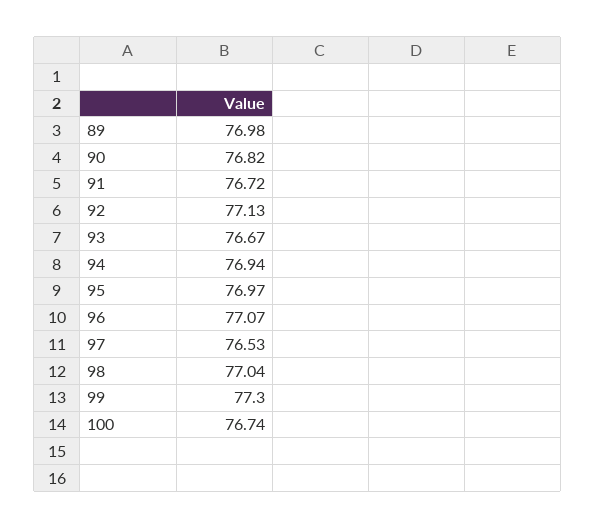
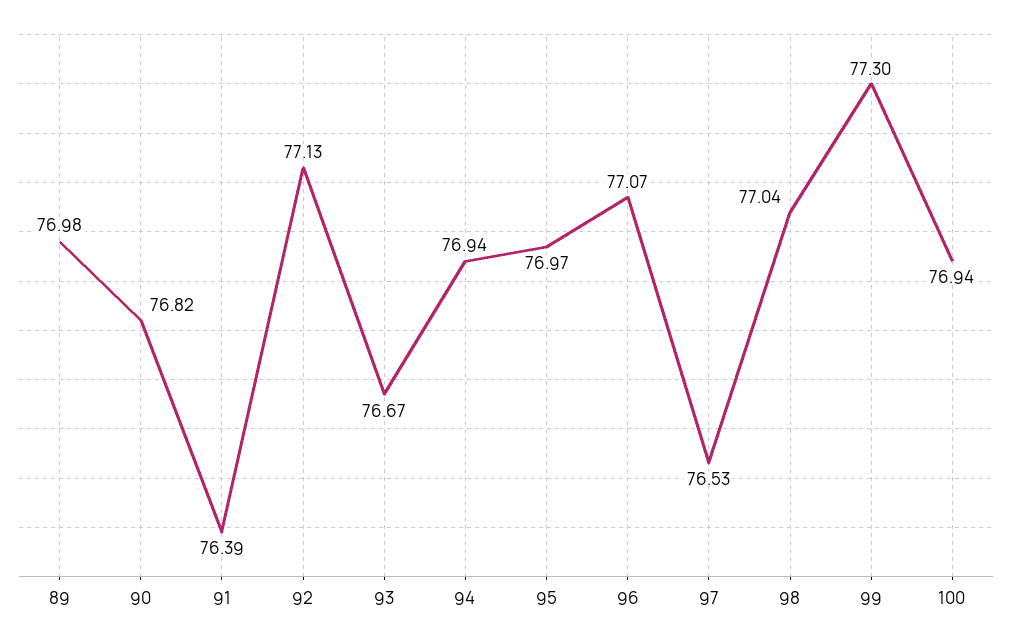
91: 76.72 -> 76.39
100: 76.74 -> 76.94

